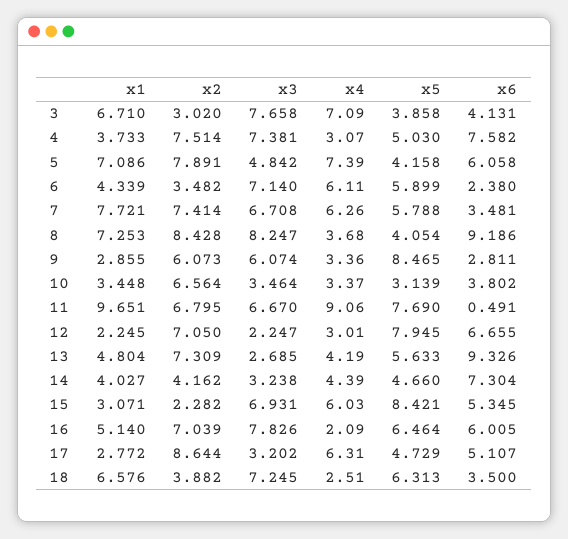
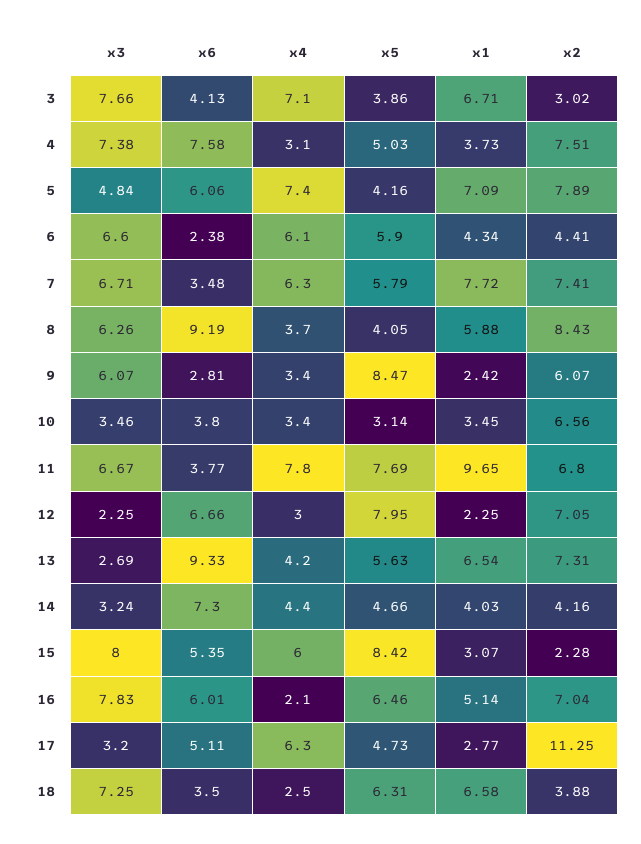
x2, 6: 3.482 -> 4.41
x3, 6: 7.14 -> 6.6
x1, 8: 7.253 -> 5.88
x3, 8: 8.247 -> 6.26
x1, 9: 2.855 -> 2.42
x4, 11: 9.06 -> 7.8
x6, 11: 0.491 -> 3.77
x1, 13: 4.804 -> 6.54
x3, 15: 6.931 -> 8
x2, 17: 8.644 -> 11.25

